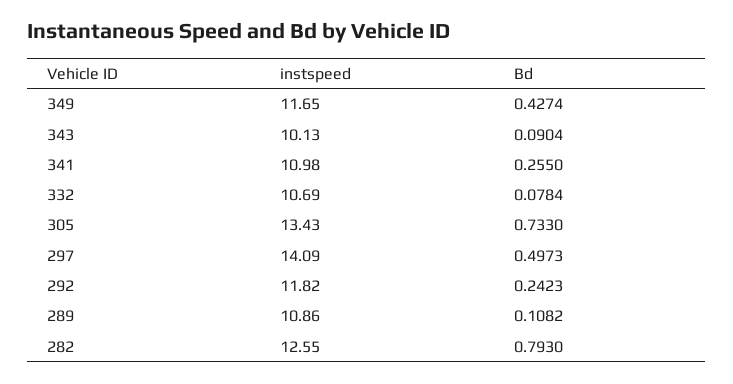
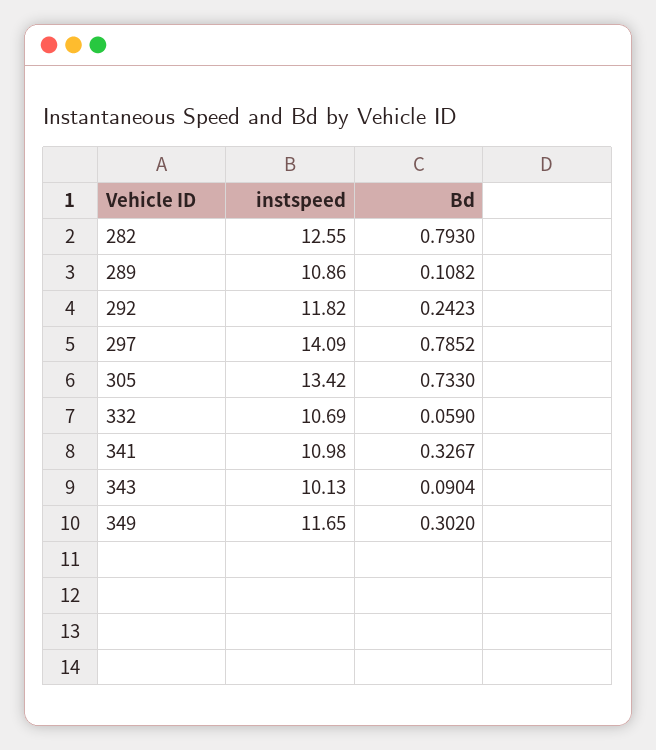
Bd, 349: 0.4274 -> 0.302
Bd, 341: 0.255 -> 0.3267
Bd, 332: 0.0784 -> 0.059
instspeed, 305: 13.43 -> 13.42
Bd, 297: 0.4973 -> 0.7852

